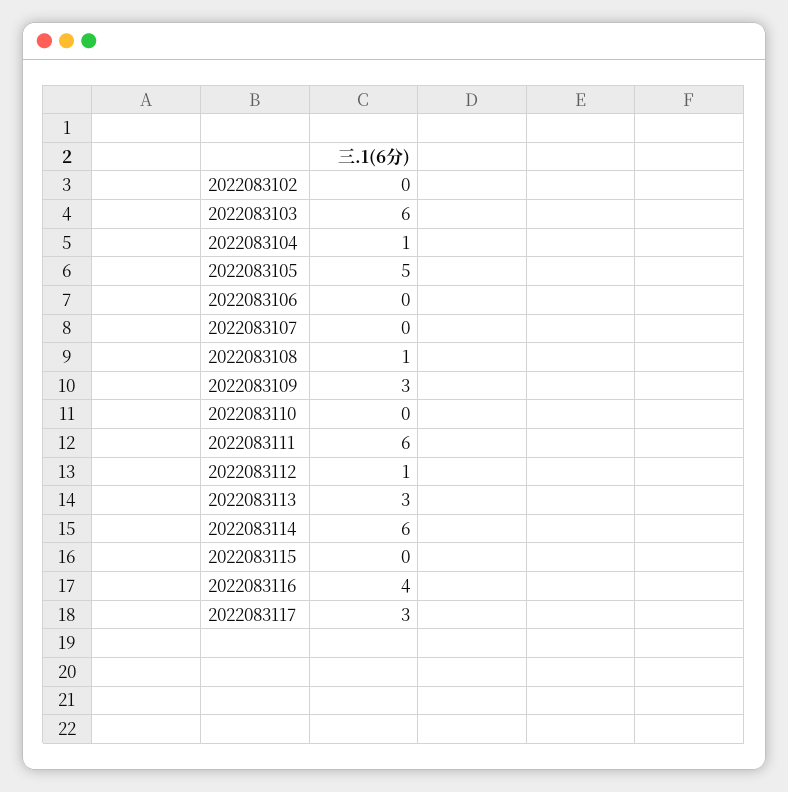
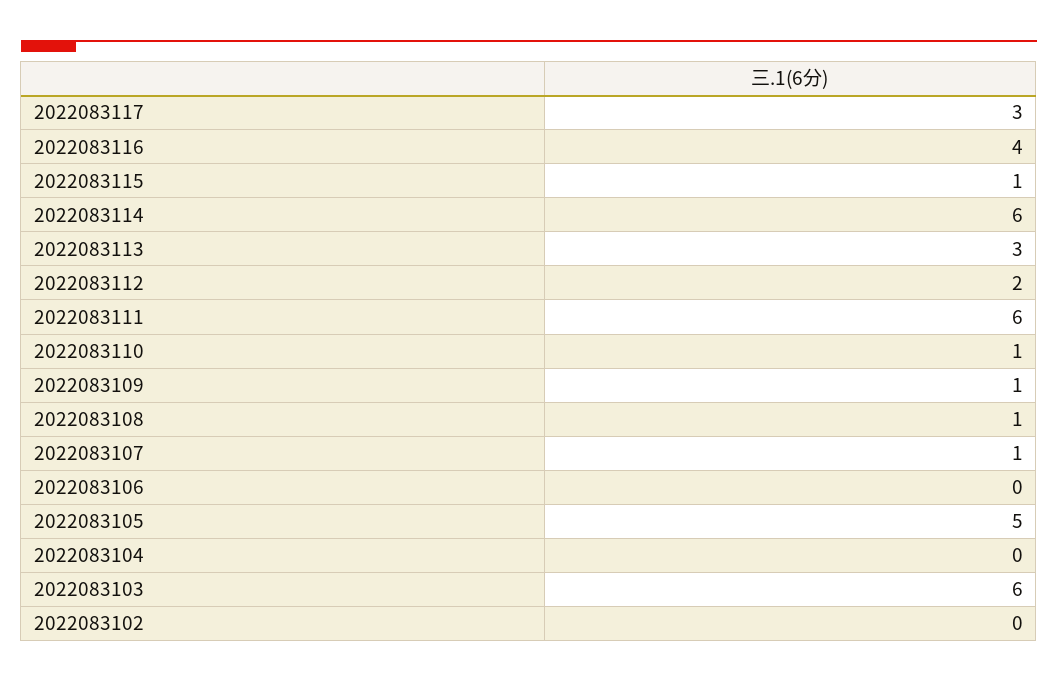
2022083104: 1 -> 0
2022083107: 0 -> 1
2022083109: 3 -> 1
2022083110: 0 -> 1
2022083112: 1 -> 2
2022083115: 0 -> 1

